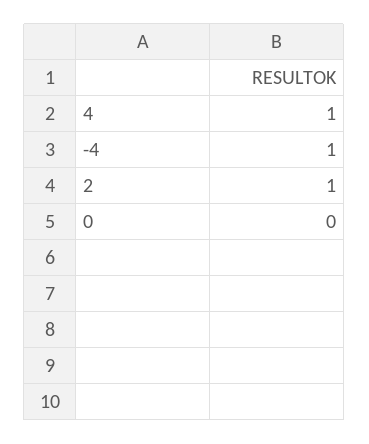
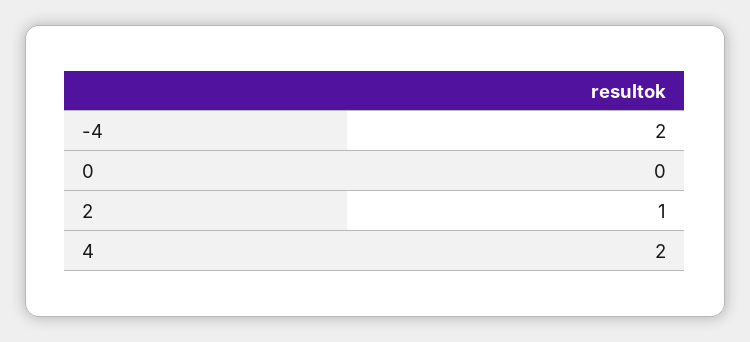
4: 1 -> 2
-4: 1 -> 2

